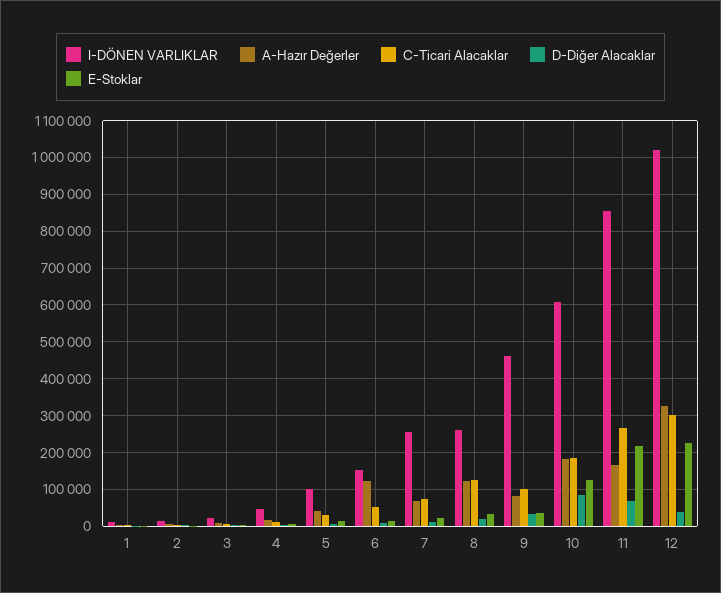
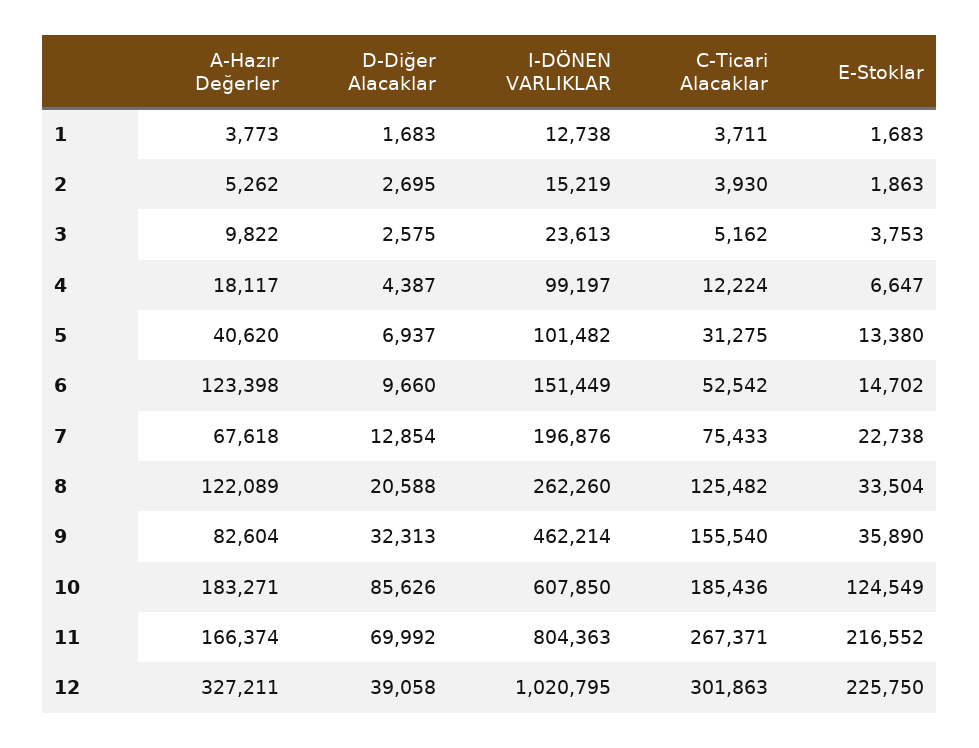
I-DÖNEN VARLIKLAR, 4: 40000 -> 99197
I-DÖNEN VARLIKLAR, 7: 260000 -> 196876
C-Ticari Alacaklar, 9: 100000 -> 155540
I-DÖNEN VARLIKLAR, 11: 860000 -> 804363

